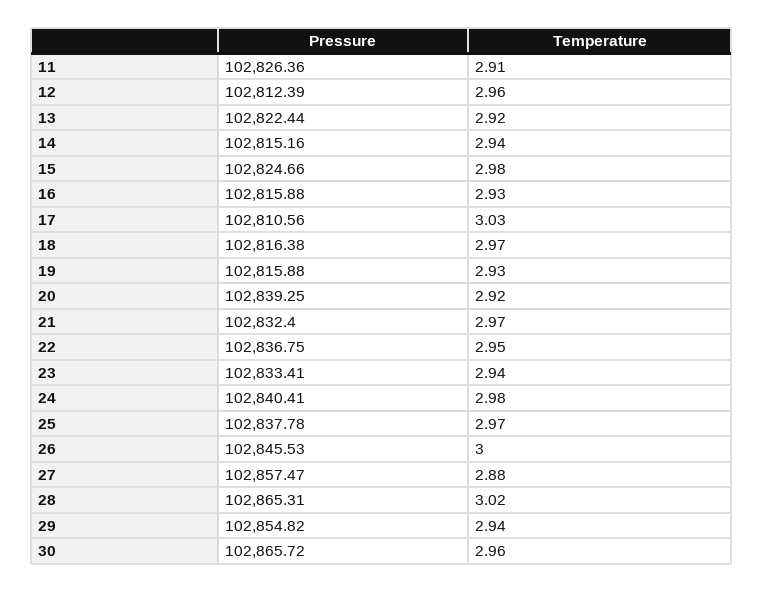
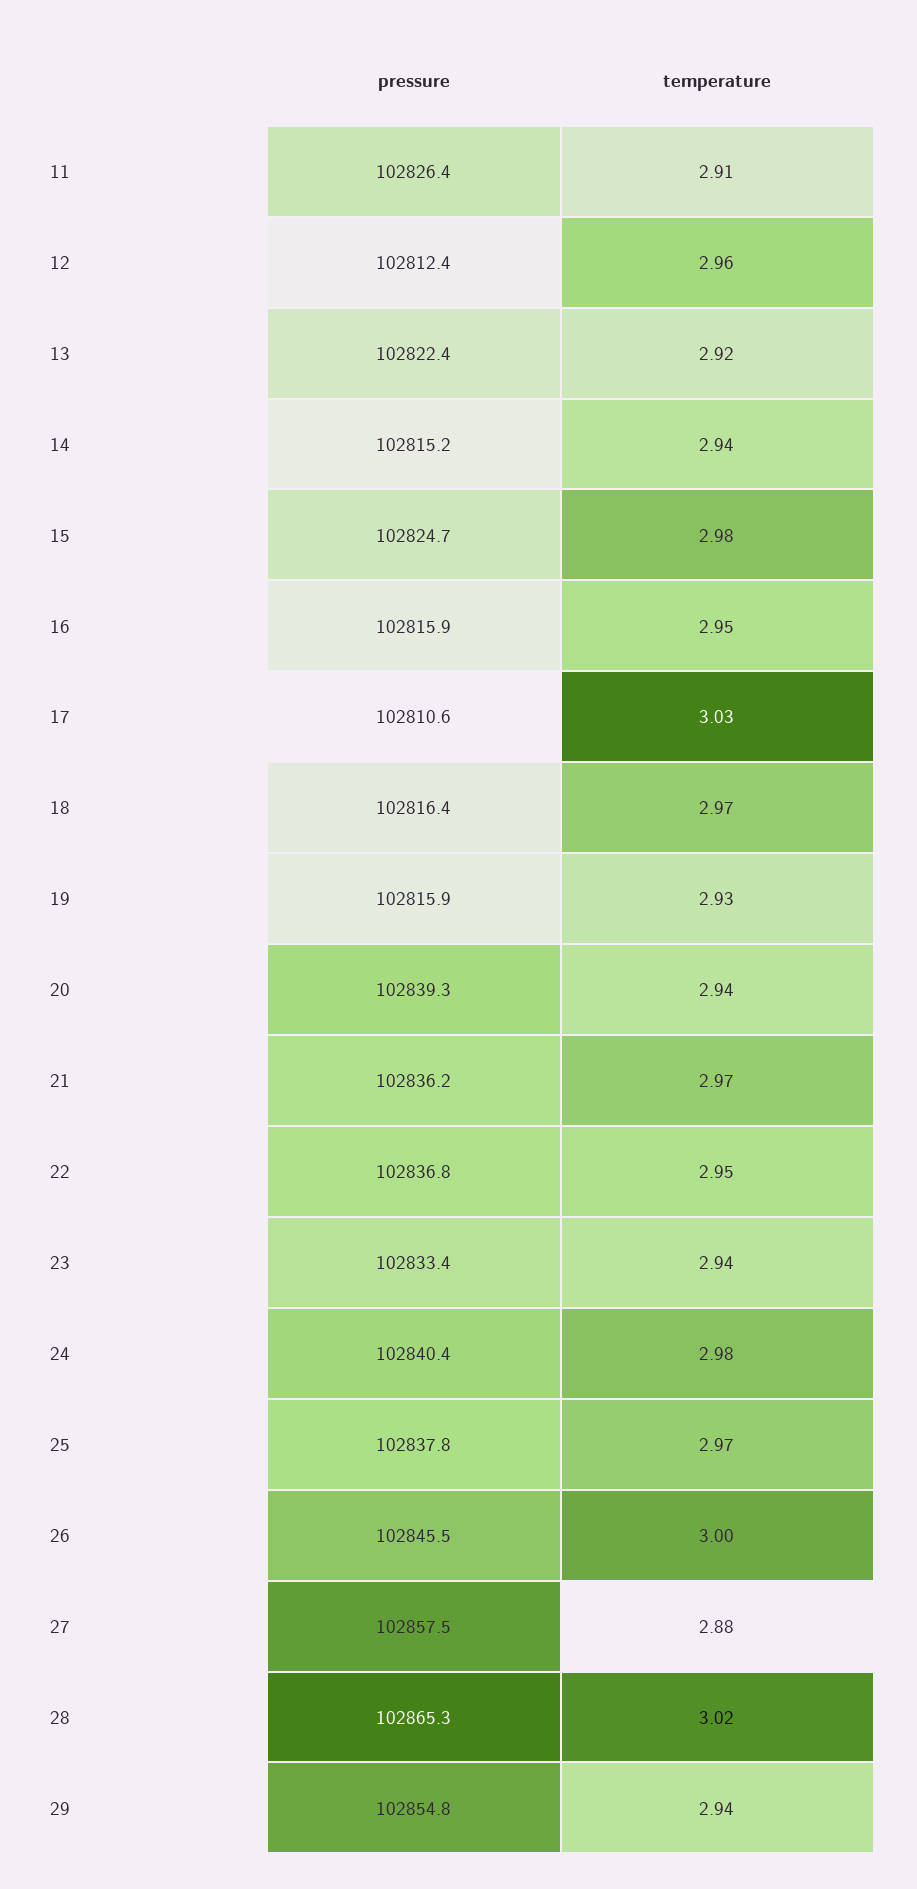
Temperature, 16: 2.93 -> 2.95
Temperature, 20: 2.92 -> 2.94
Pressure, 21: 102832.4 -> 102836.2
Pressure, 30: 102865.72 -> none
Temperature, 30: 2.96 -> none

